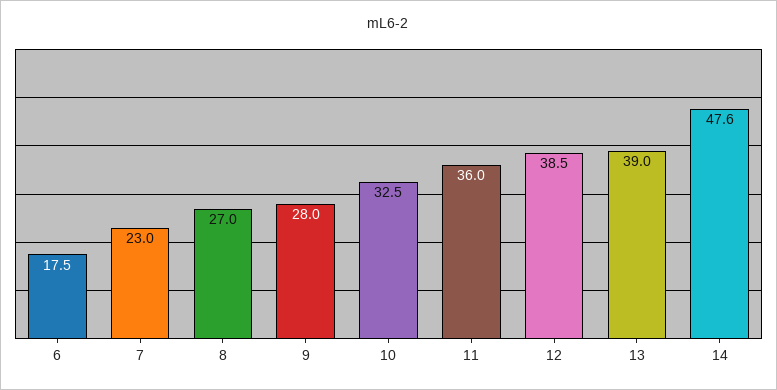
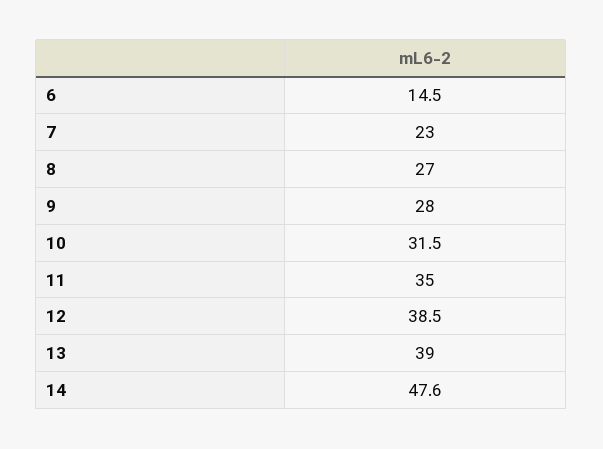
6: 17.5 -> 14.5
10: 32.5 -> 31.5
11: 36 -> 35

